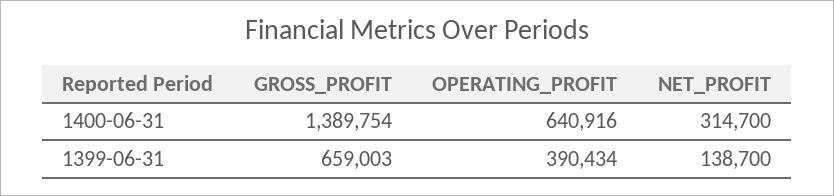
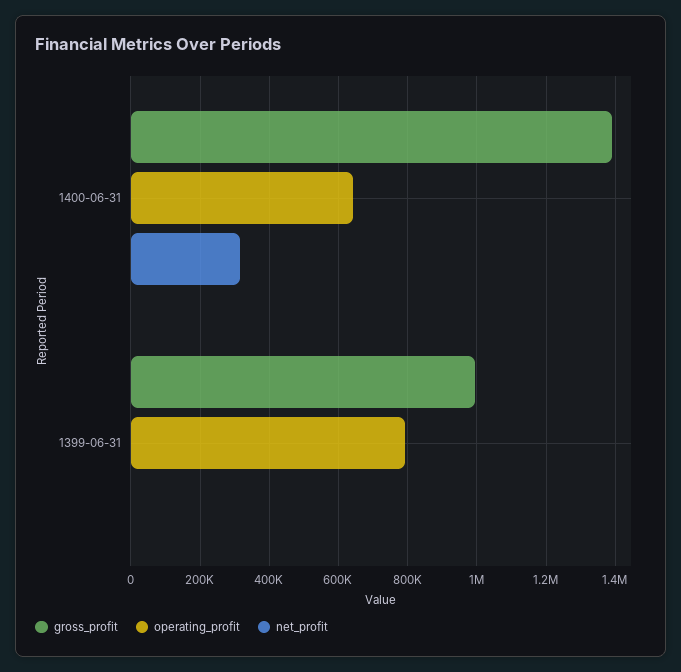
GROSS_PROFIT, 1399-06-31: 659003 -> 1000000
OPERATING_PROFIT, 1399-06-31: 390434 -> 800000
NET_PROFIT, 1399-06-31: 138700 -> 0

